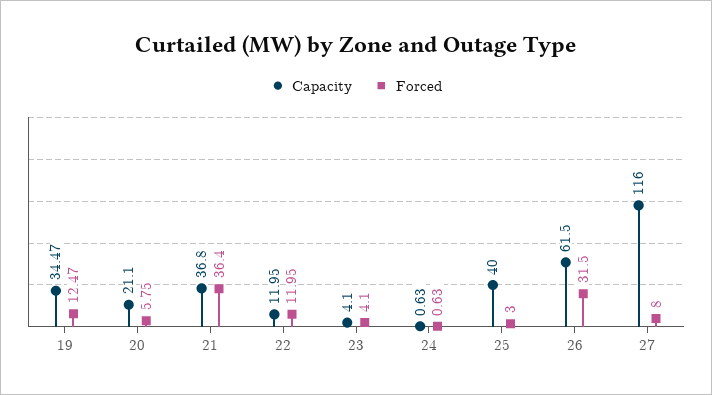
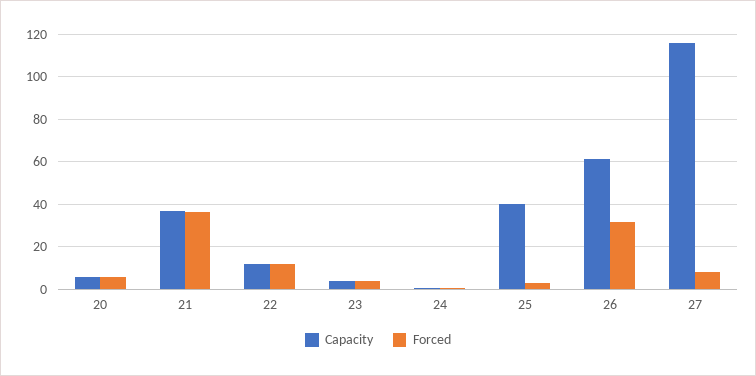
Capacity, 19: 34.47 -> none
Forced, 19: 12.47 -> none
Capacity, 20: 21.1 -> 5

